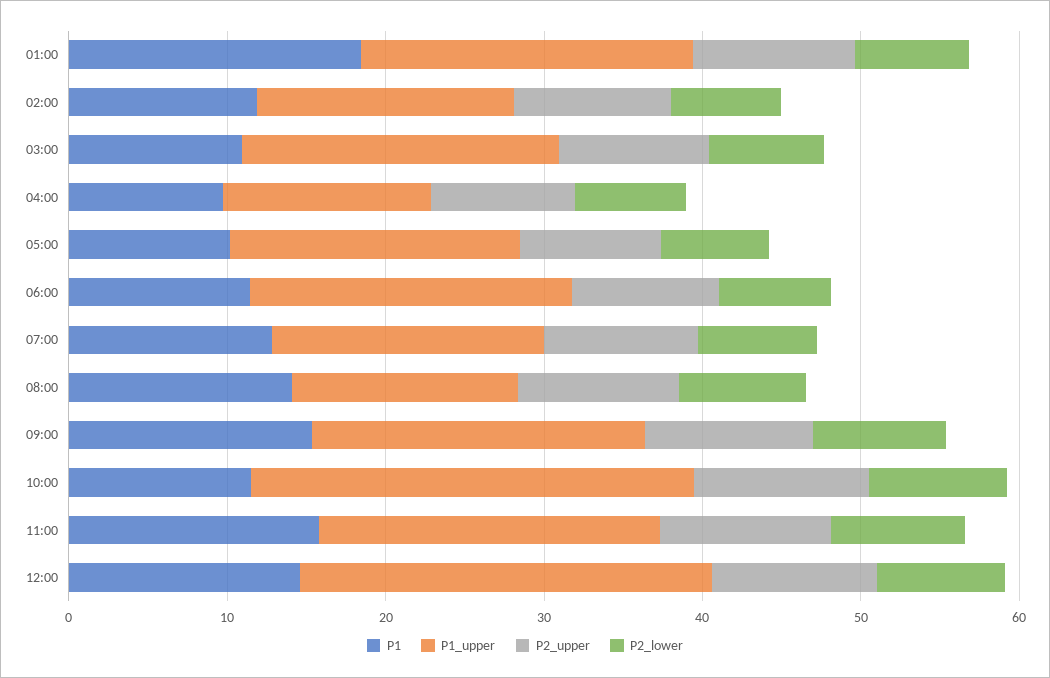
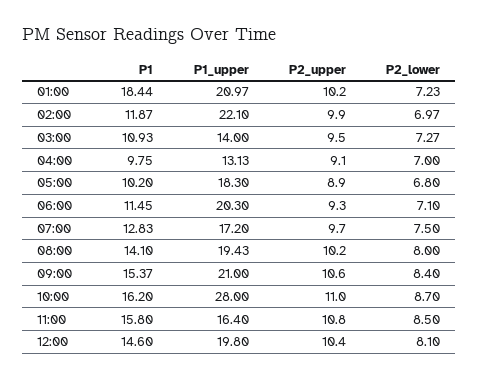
P1_upper, 02:00: 16 -> 22.1
P1_upper, 03:00: 20 -> 14
P1_upper, 08:00: 14 -> 19.43
P1, 10:00: 12 -> 16.2
P1_upper, 11:00: 22 -> 16.4
P1_upper, 12:00: 26 -> 19.8

